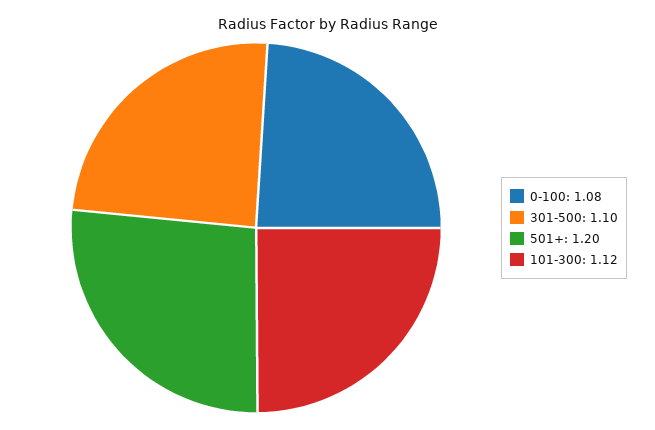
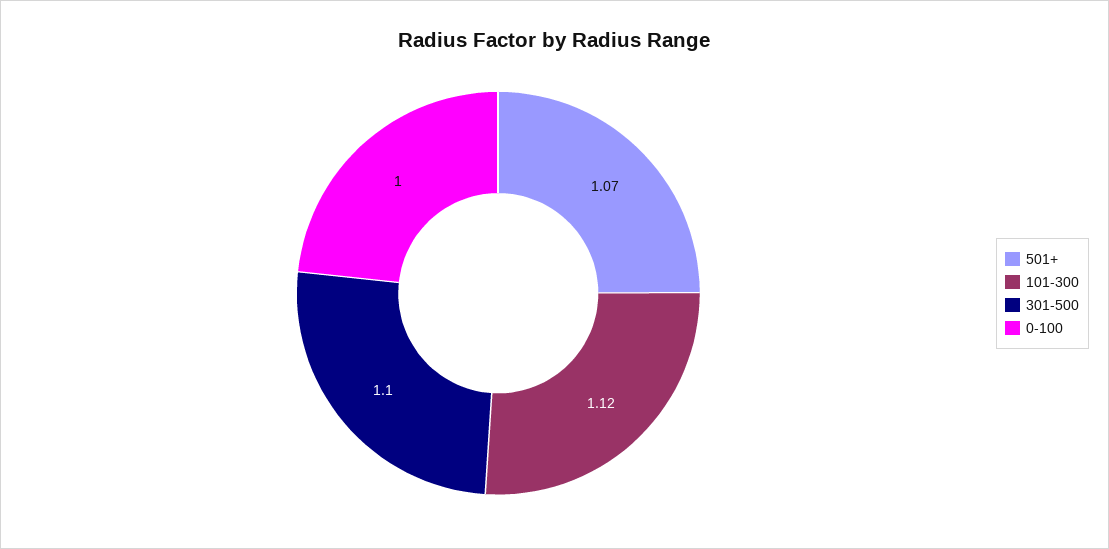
0-100: 1.08 -> 1
501+: 1.2 -> 1.07

